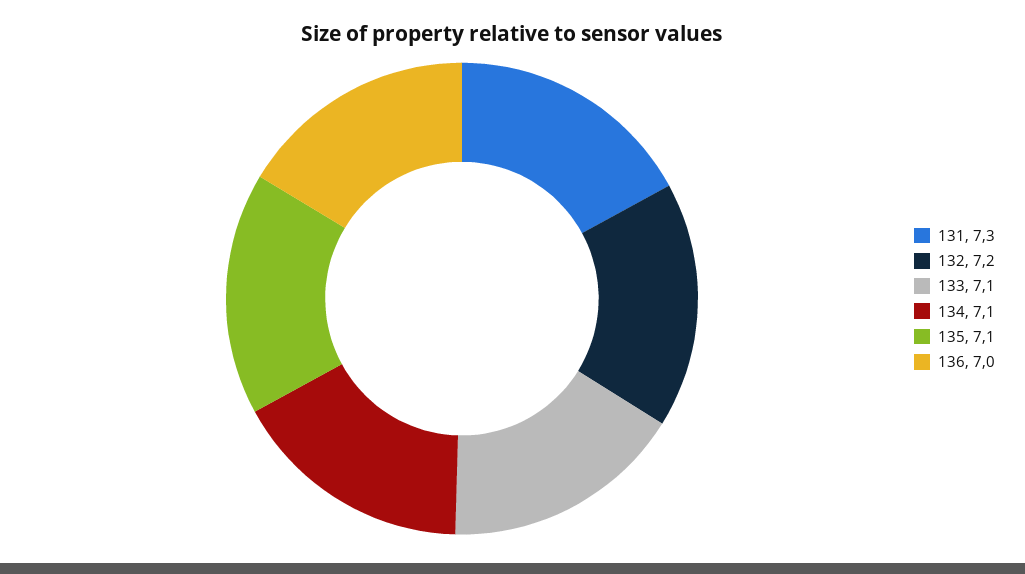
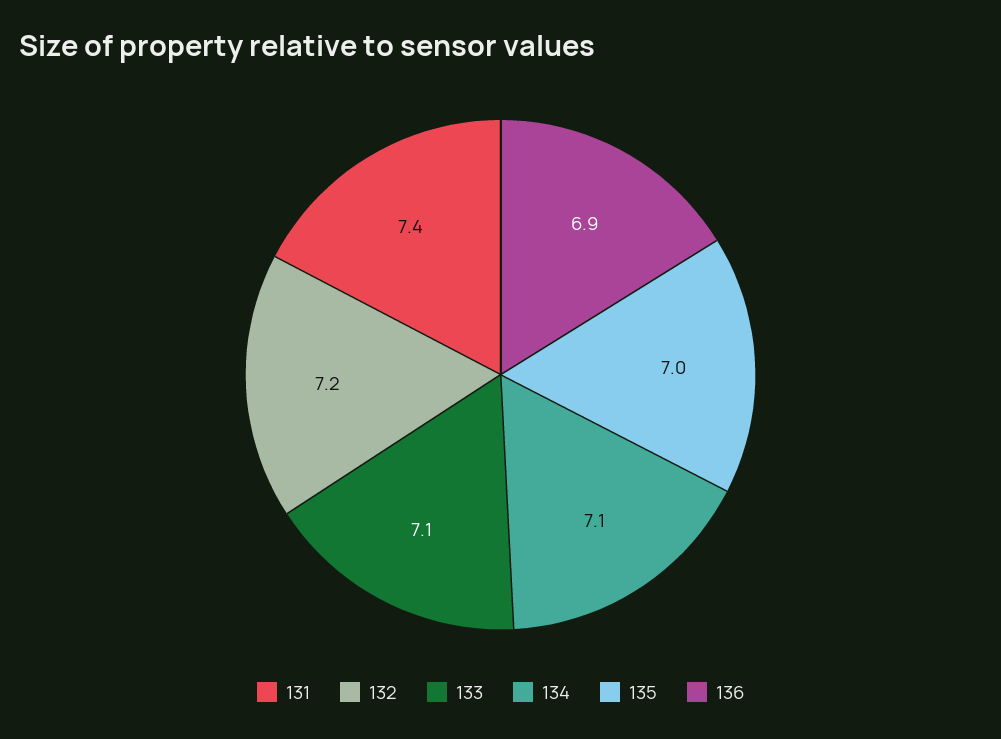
131: 7.3 -> 7.4
135: 7.1 -> 7
136: 7 -> 6.9

